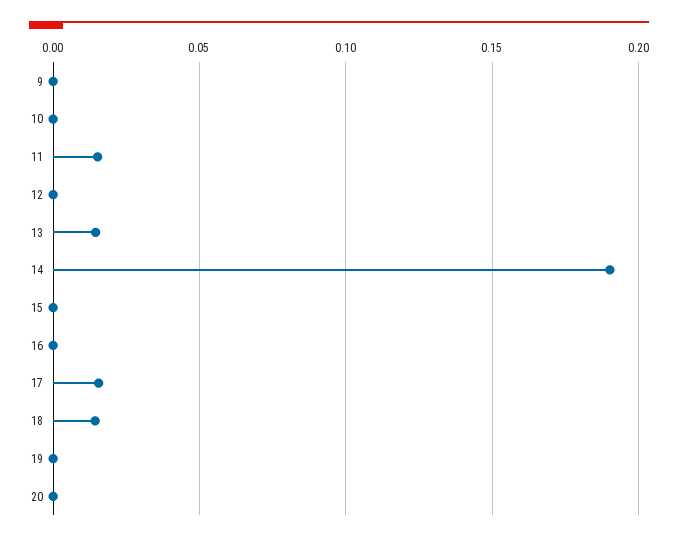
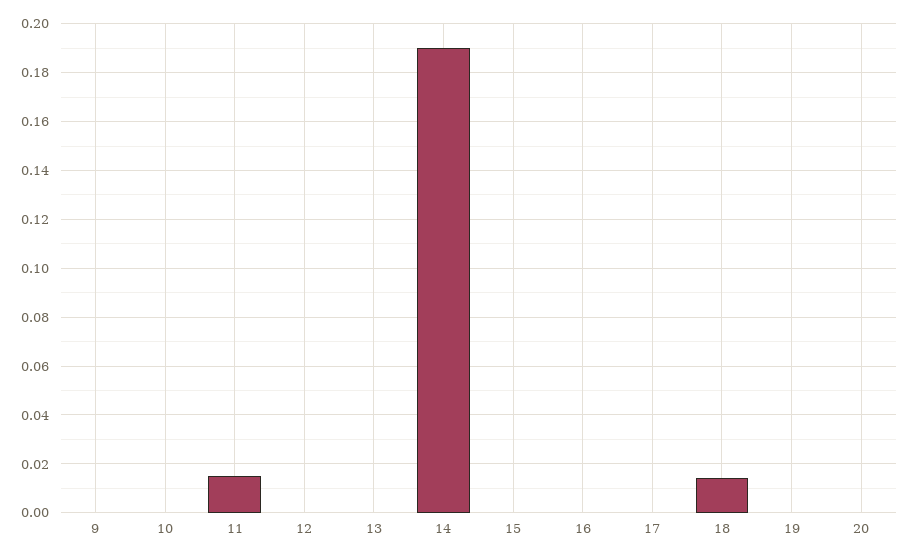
13: 0.015 -> 0
17: 0.015 -> 0

